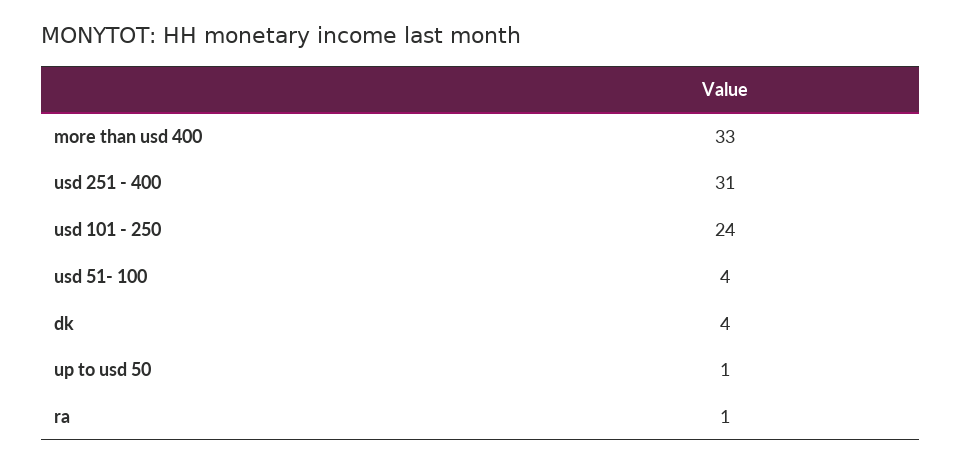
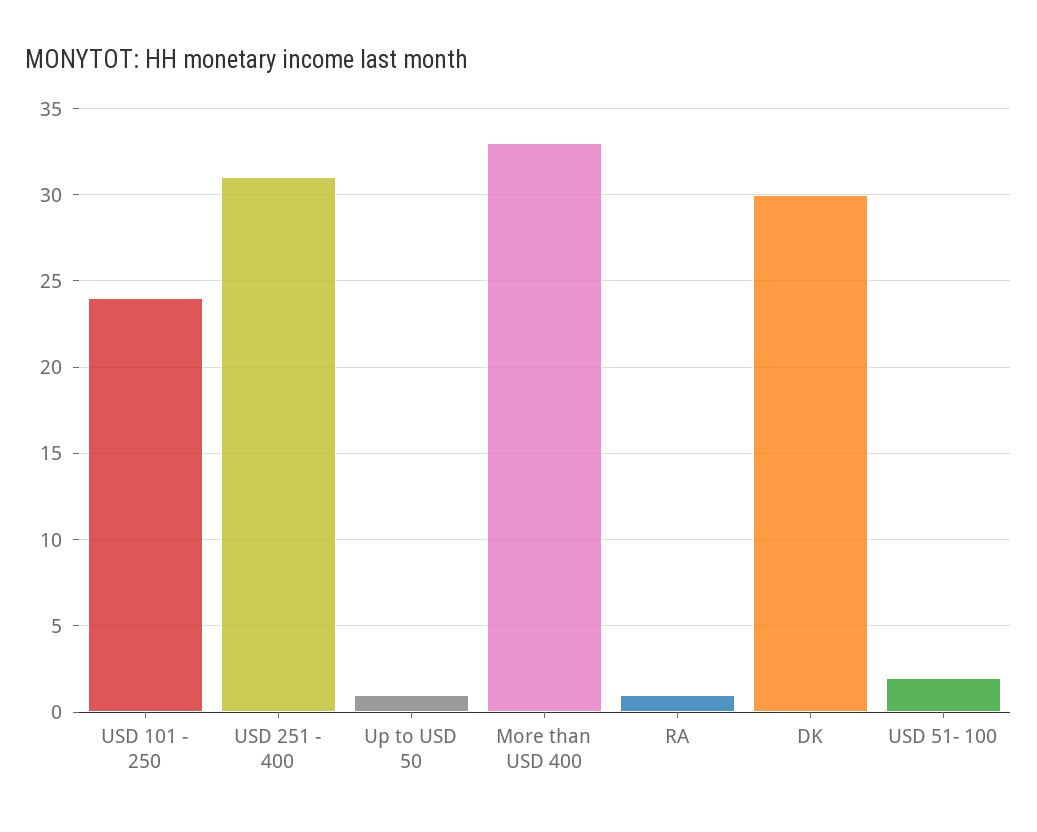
usd 51- 100: 4 -> 2
dk: 4 -> 30

